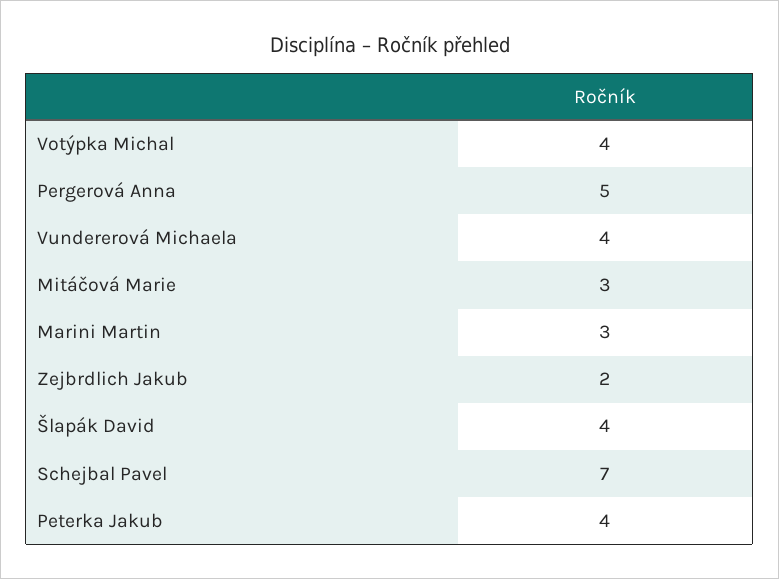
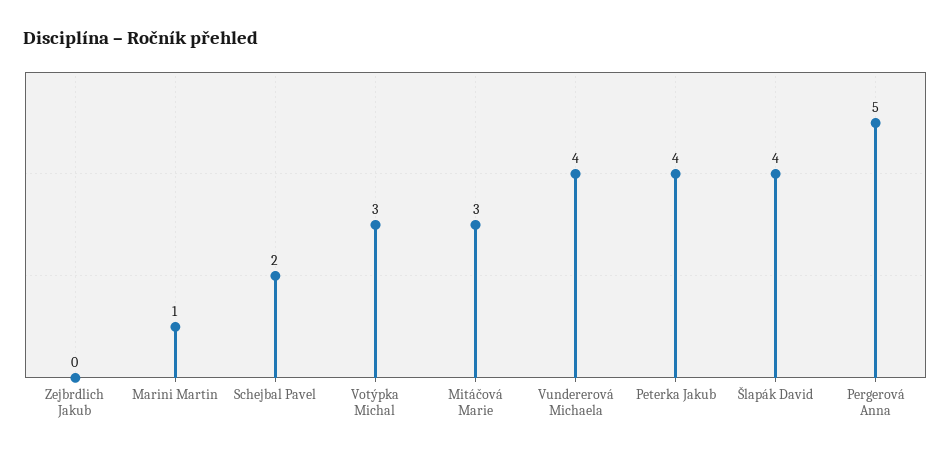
Votýpka Michal: 4 -> 3
Marini Martin: 3 -> 1
Zejbrdlich Jakub: 2 -> 0
Schejbal Pavel: 7 -> 2

